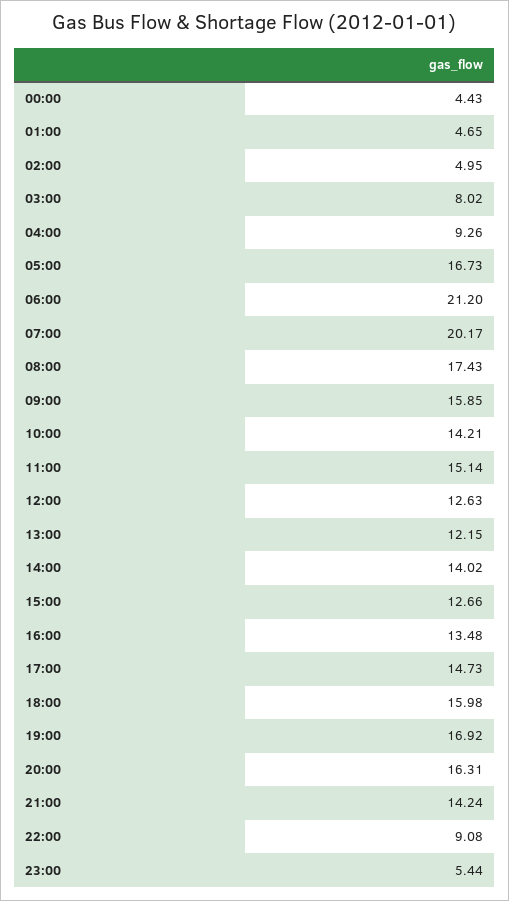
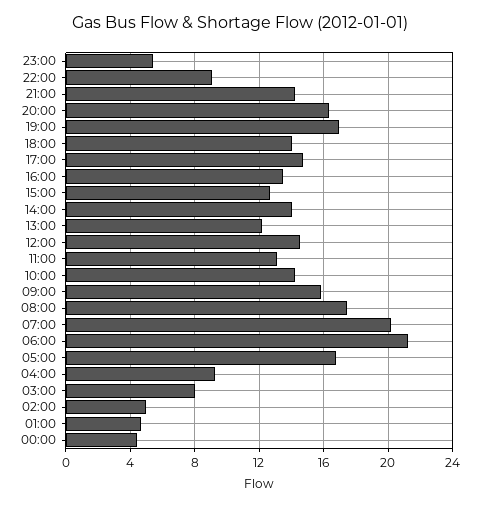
11:00: 15.14 -> 13
12:00: 12.63 -> 14.5
18:00: 15.98 -> 14

